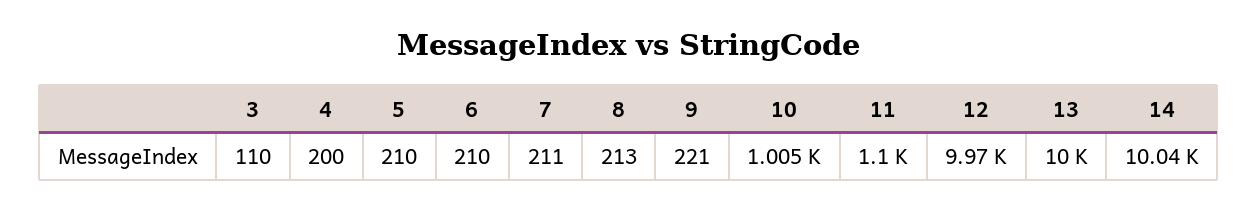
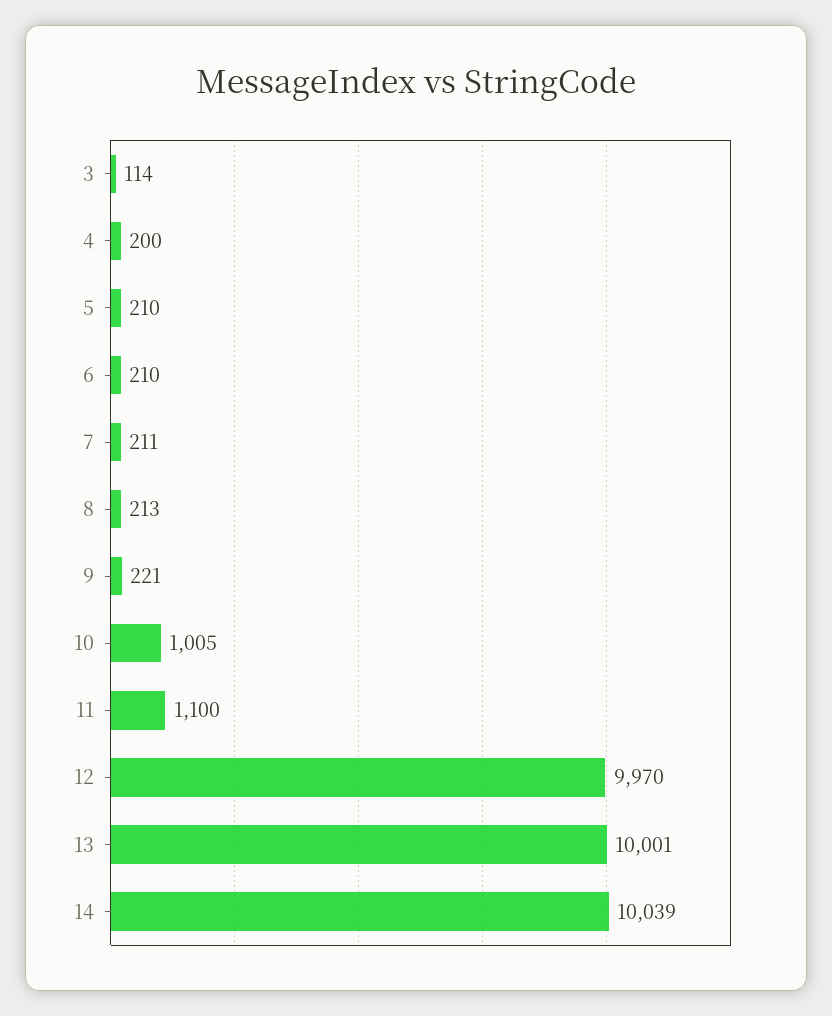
3: 110 -> 114

